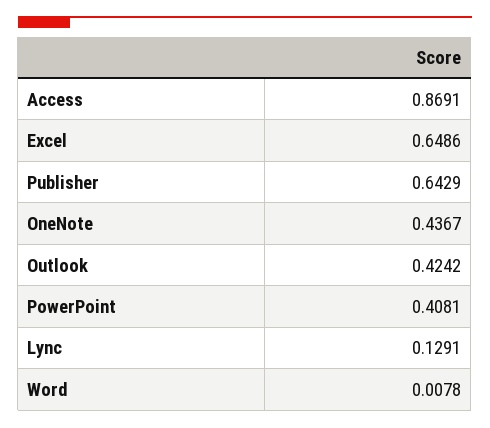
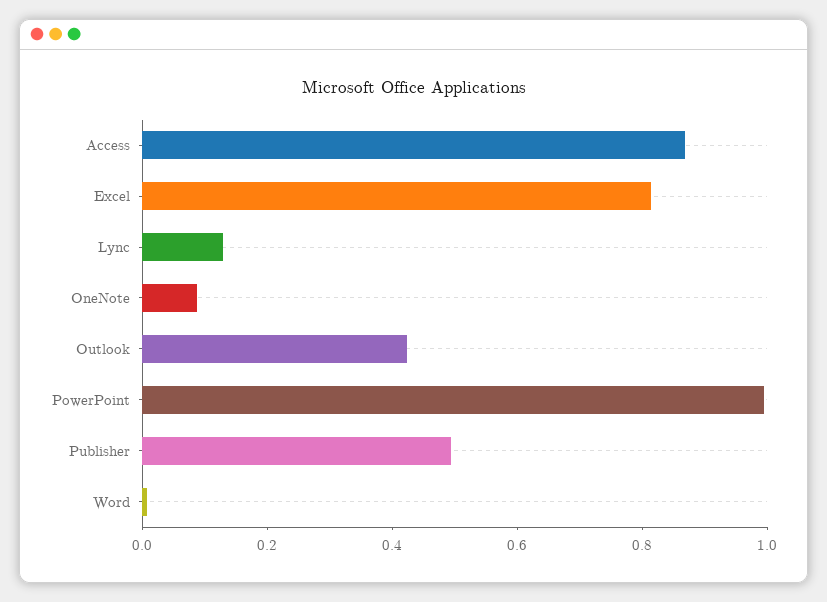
Excel: 0.6486 -> 0.8
Publisher: 0.6429 -> 0.5
OneNote: 0.4367 -> 0.1
PowerPoint: 0.4081 -> 1

